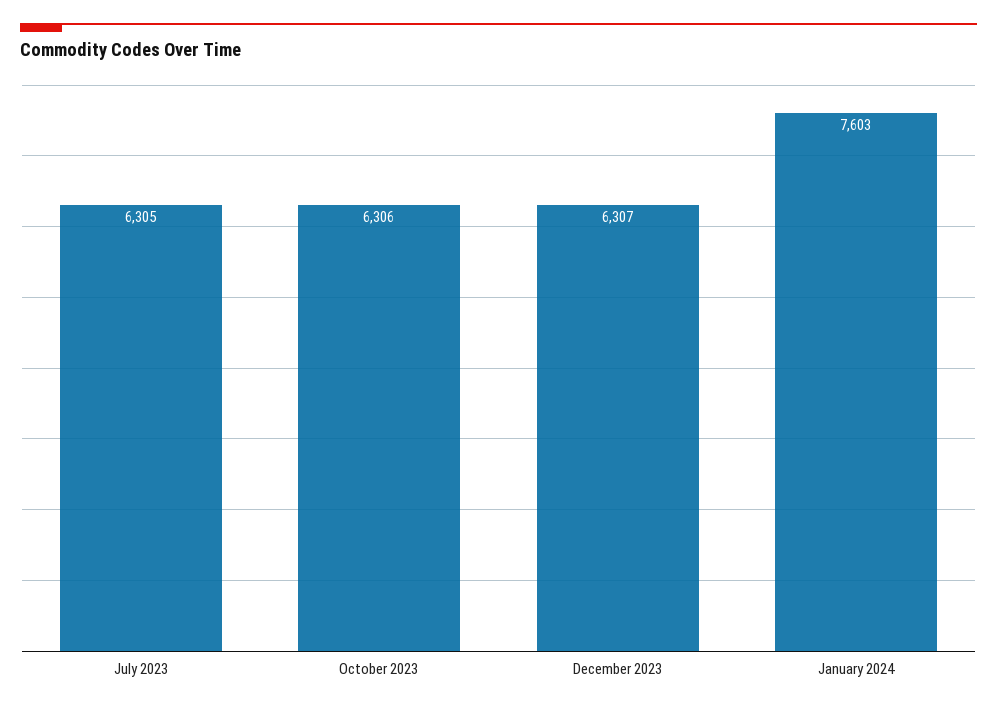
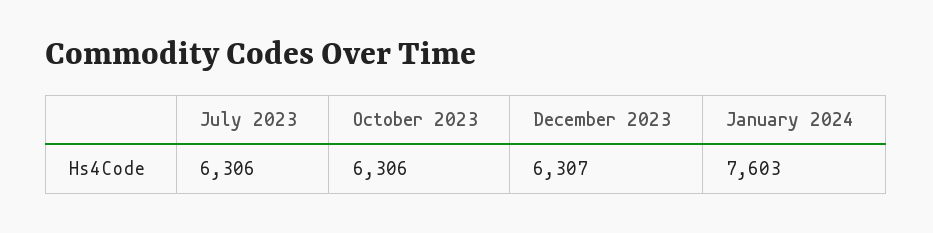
July 2023: 6305 -> 6306

